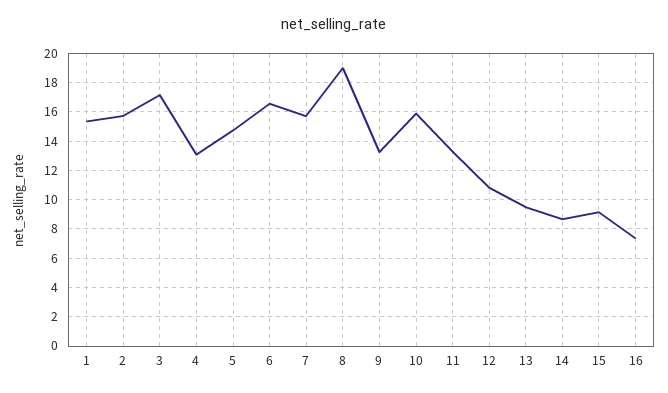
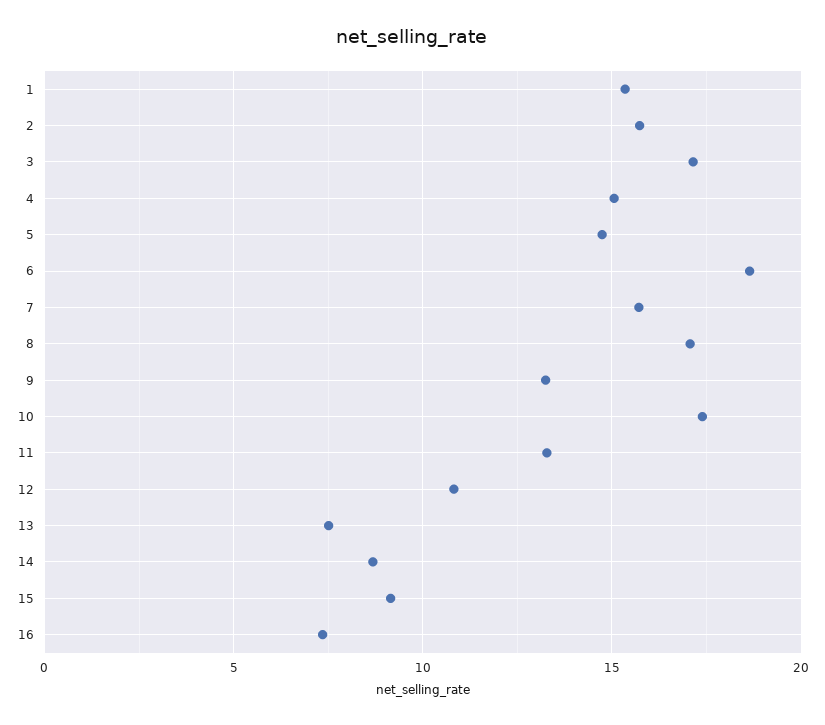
4: 13 -> 15
6: 16.5 -> 18.5
8: 19 -> 17
10: 16 -> 17.5
13: 9.5 -> 7.5

